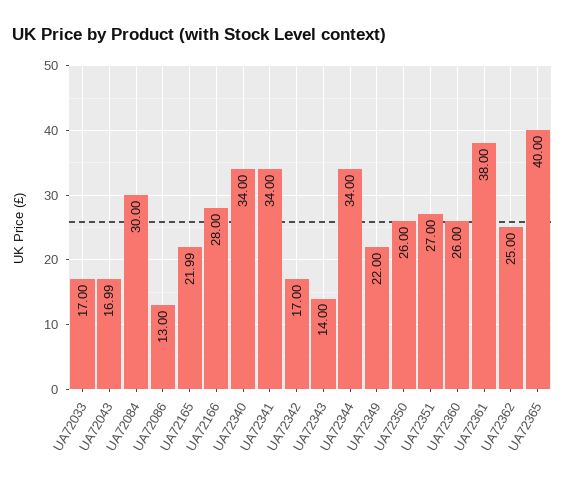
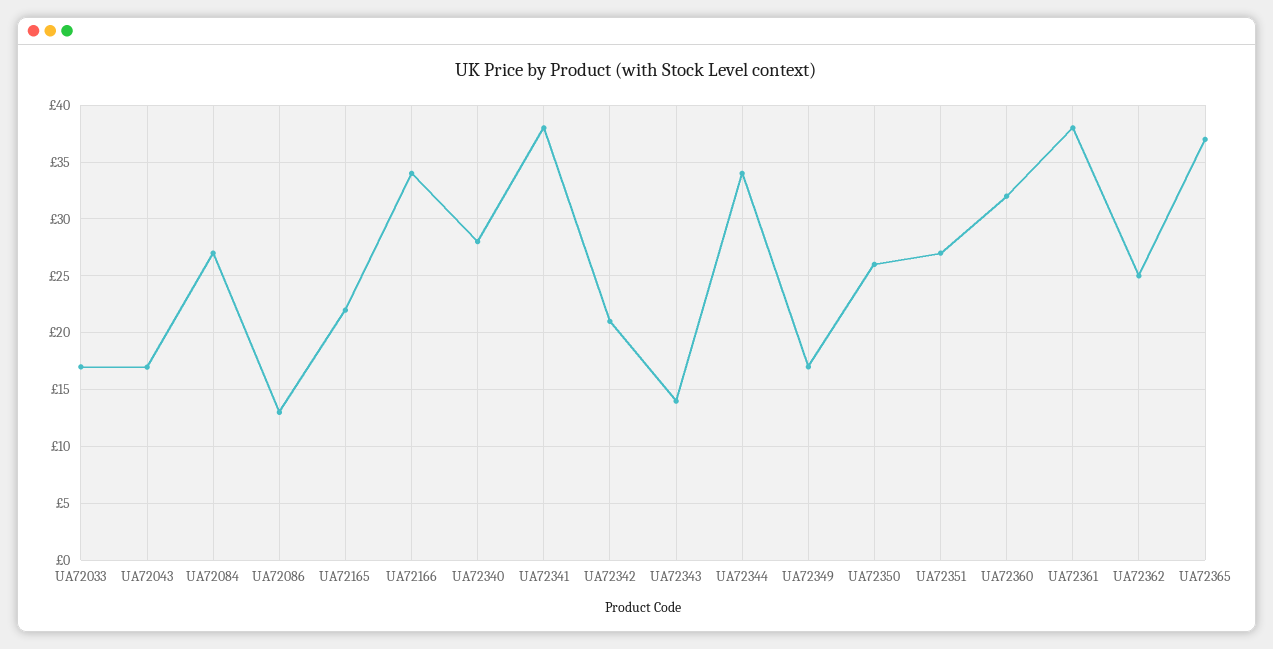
UA72084: 30 -> 27
UA72166: 28 -> 34
UA72340: 34 -> 28
UA72341: 34 -> 38
UA72342: 17 -> 21
UA72349: 22 -> 17
UA72360: 26 -> 32
UA72365: 40 -> 37

